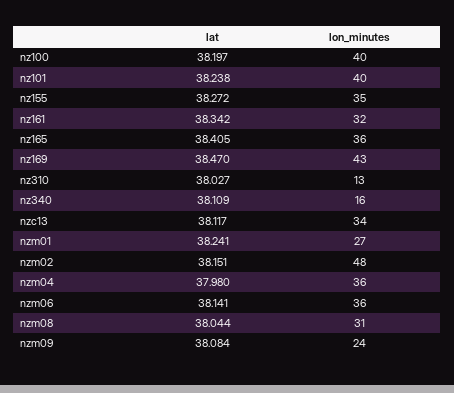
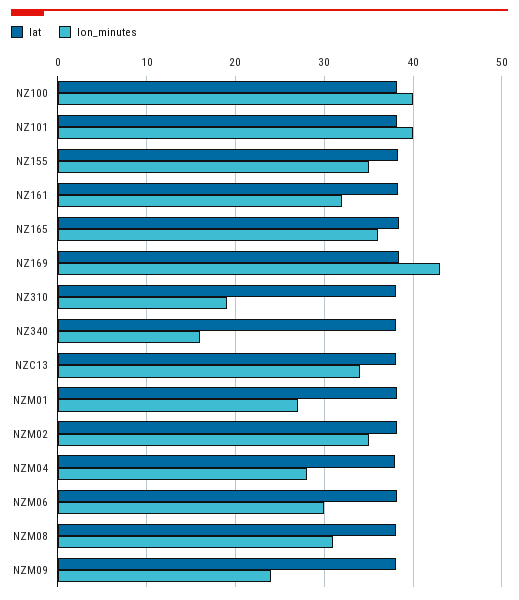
lon_minutes, nz310: 13 -> 19
lon_minutes, nzm02: 48 -> 35
lon_minutes, nzm04: 36 -> 28
lon_minutes, nzm06: 36 -> 30

